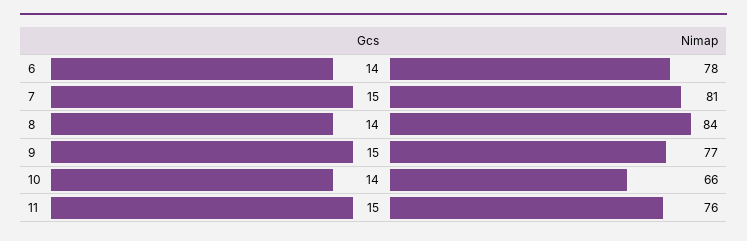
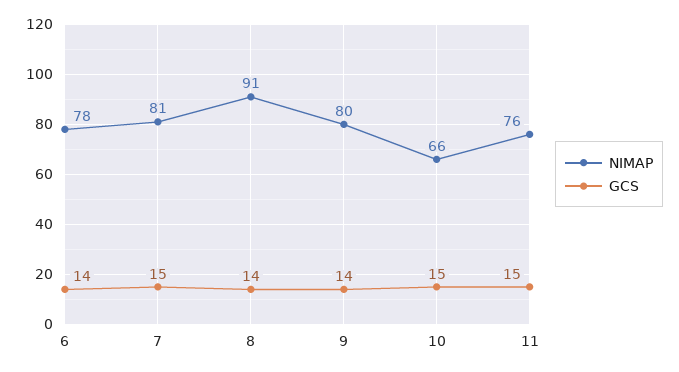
Nimap, 8: 84 -> 91
Gcs, 9: 15 -> 14
Nimap, 9: 77 -> 80
Gcs, 10: 14 -> 15

